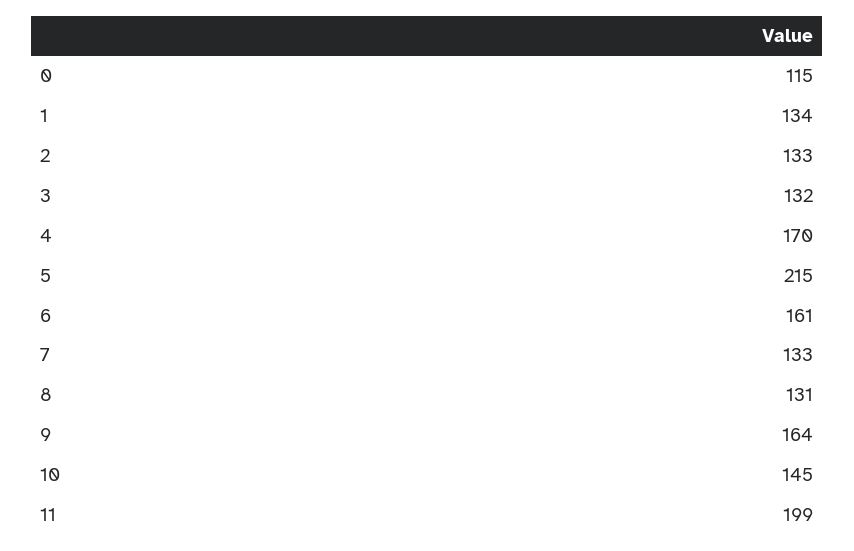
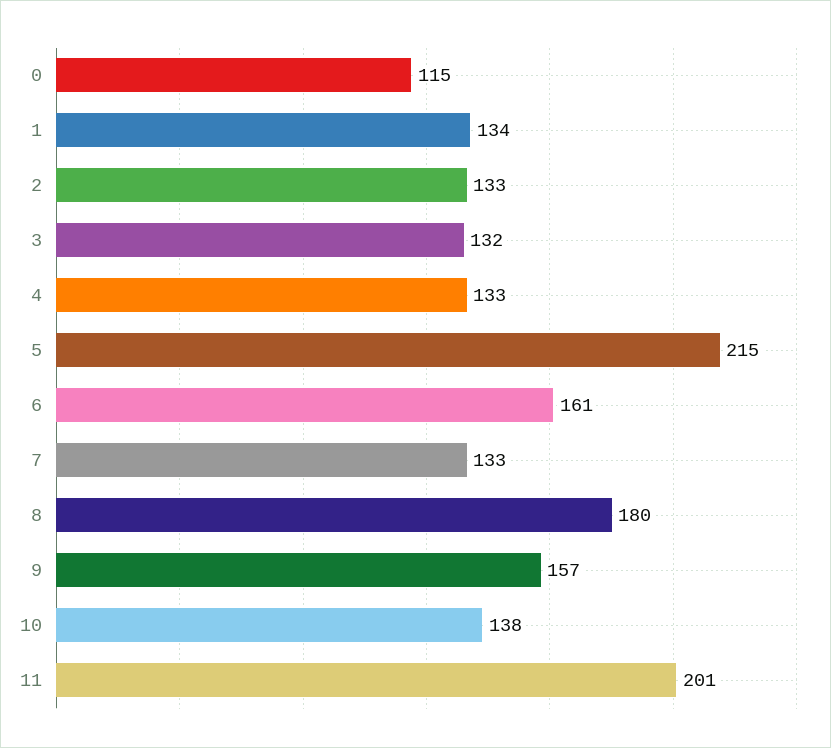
4: 170 -> 133
8: 131 -> 180
9: 164 -> 157
10: 145 -> 138
11: 199 -> 201

